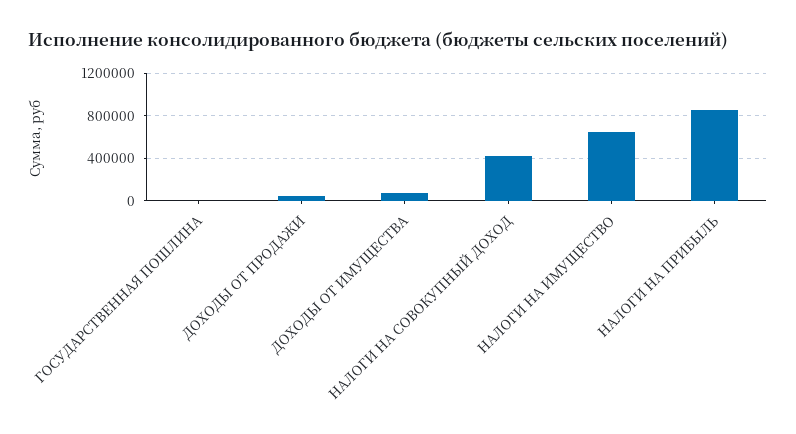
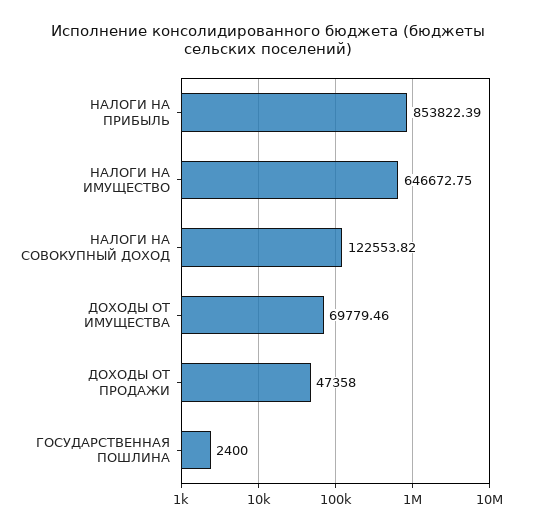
НАЛОГИ НА СОВОКУПНЫЙ ДОХОД: 400000 -> 122553.82

